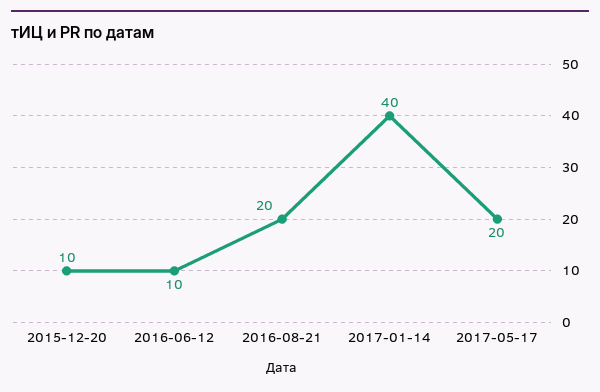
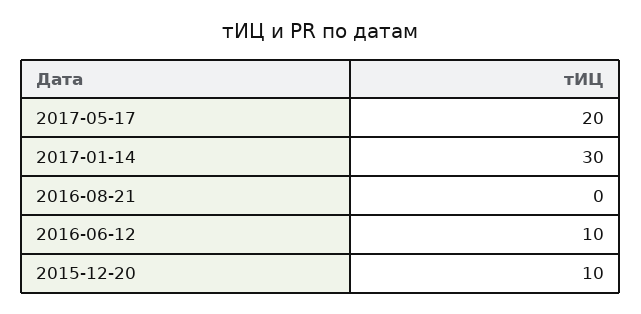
2016-08-21: 20 -> 0
2017-01-14: 40 -> 30

